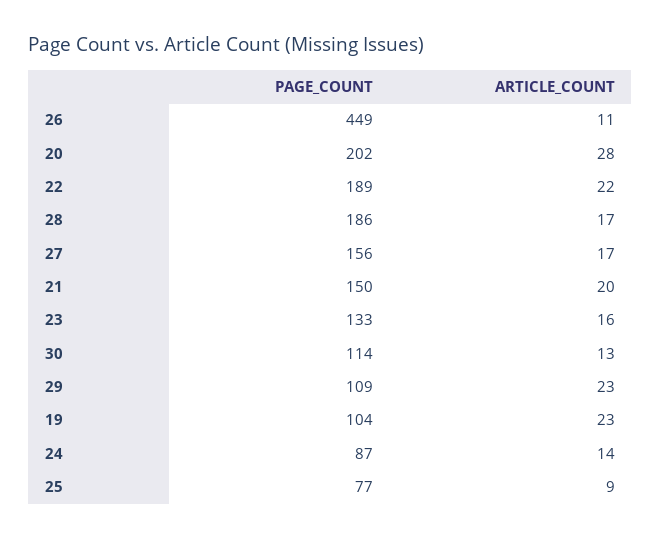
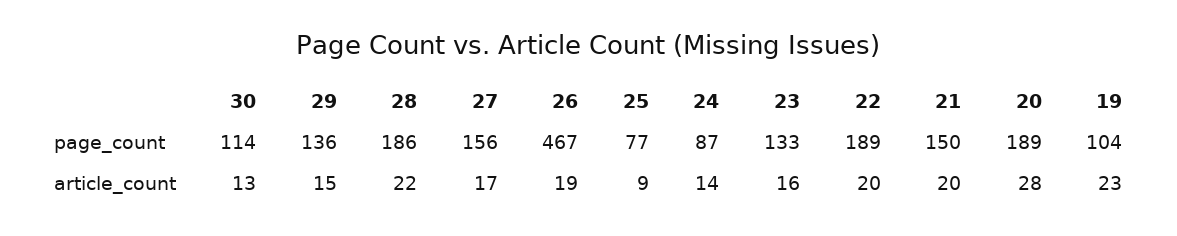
PAGE_COUNT, 26: 449 -> 467
ARTICLE_COUNT, 26: 11 -> 19
PAGE_COUNT, 20: 202 -> 189
ARTICLE_COUNT, 22: 22 -> 20
ARTICLE_COUNT, 28: 17 -> 22
PAGE_COUNT, 29: 109 -> 136
ARTICLE_COUNT, 29: 23 -> 15

